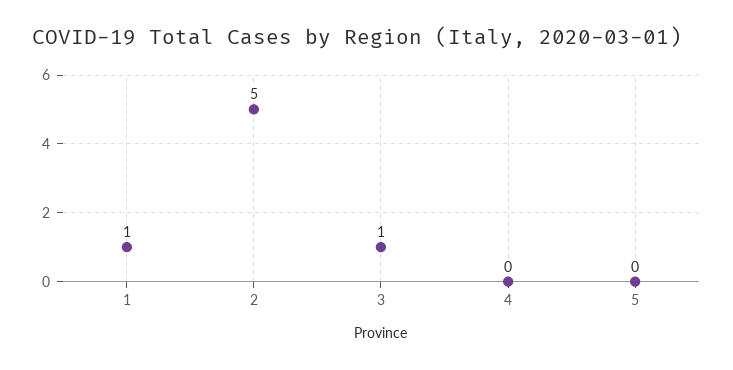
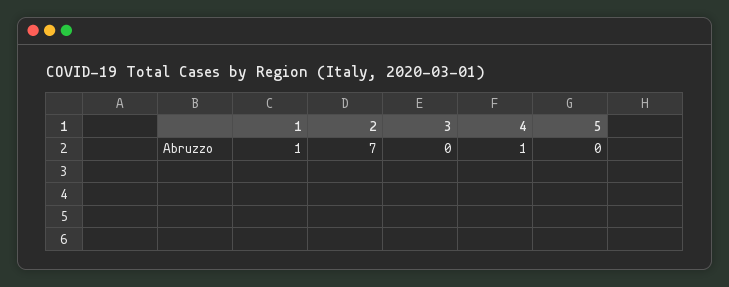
2: 5 -> 7
3: 1 -> 0
4: 0 -> 1

